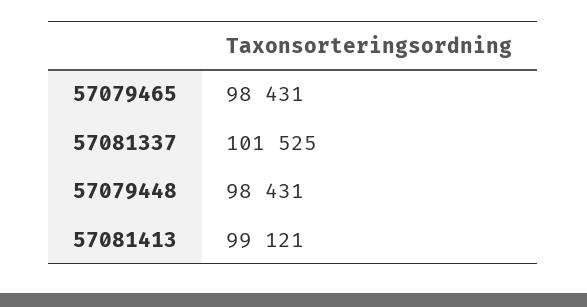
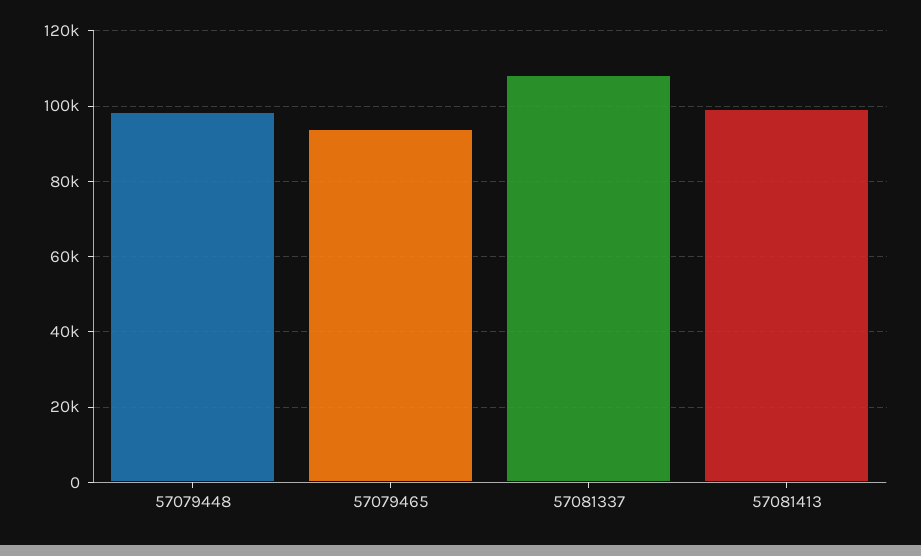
57079465: 98431 -> 94000
57081337: 101525 -> 108000

